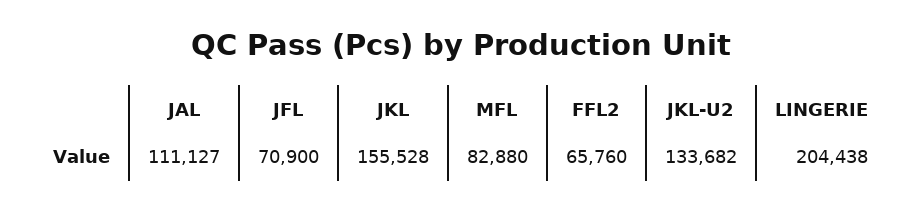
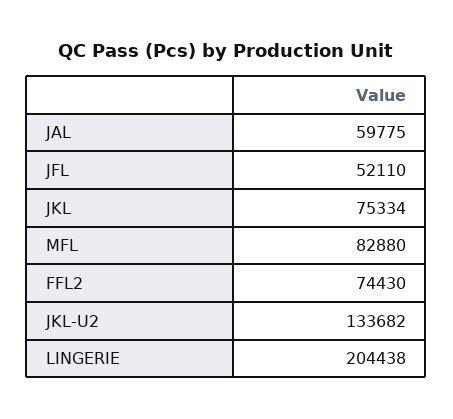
JAL: 111127 -> 59775
JFL: 70900 -> 52110
JKL: 155528 -> 75334
FFL2: 65760 -> 74430

